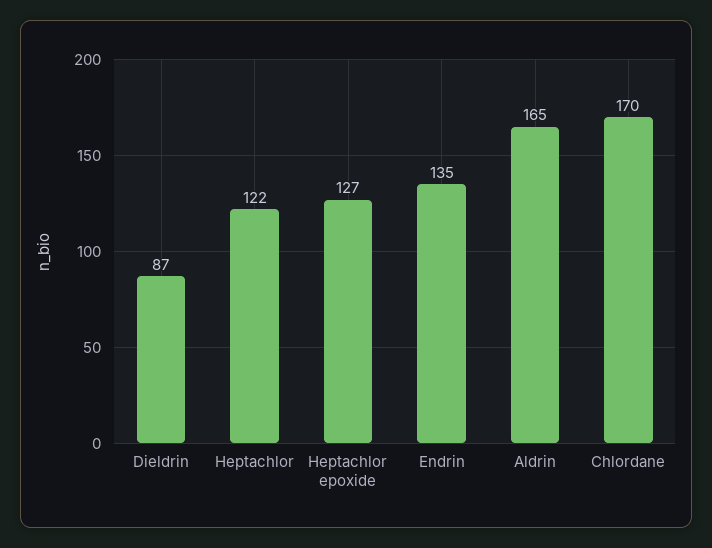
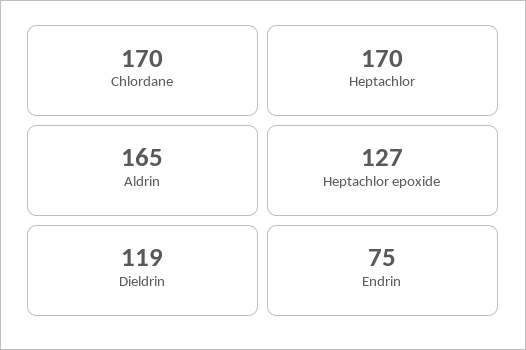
Dieldrin: 87 -> 119
Heptachlor: 122 -> 170
Endrin: 135 -> 75

